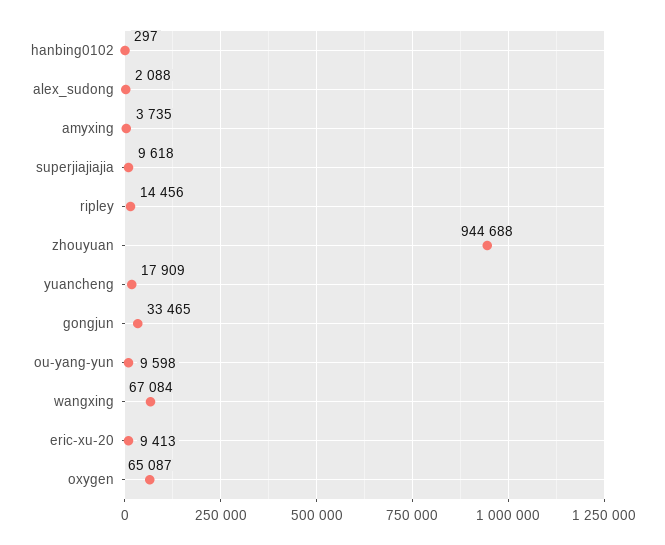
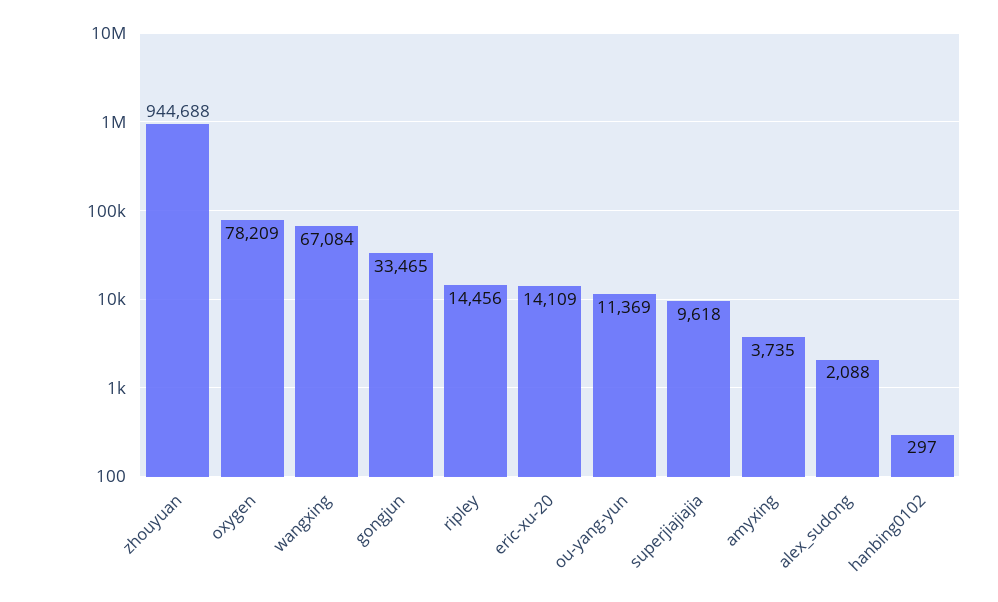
yuancheng: 17909 -> none
ou-yang-yun: 9598 -> 11369
eric-xu-20: 9413 -> 14109
oxygen: 65087 -> 78209

